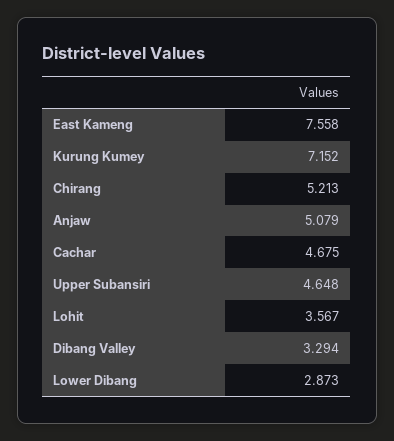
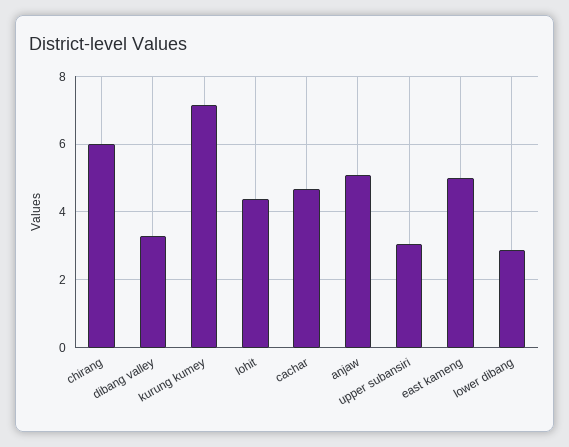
East Kameng: 7.558 -> 5
Chirang: 5.213 -> 6
Upper Subansiri: 4.648 -> 3
Lohit: 3.567 -> 4.4

